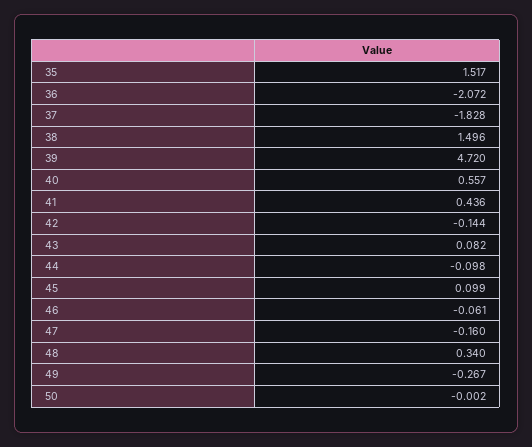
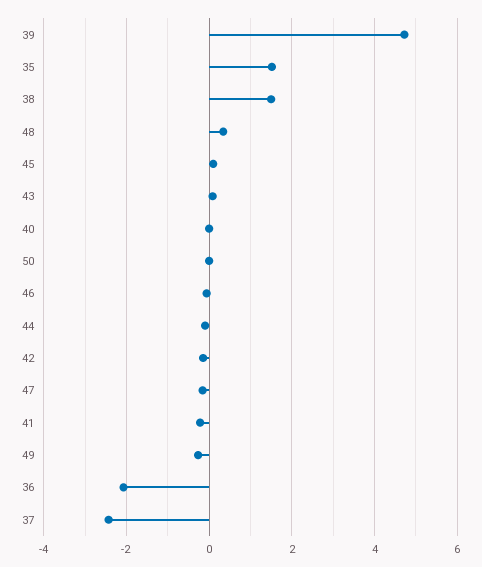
37: -1.828 -> -2.4
40: 0.557 -> 0
41: 0.436 -> -0.2

